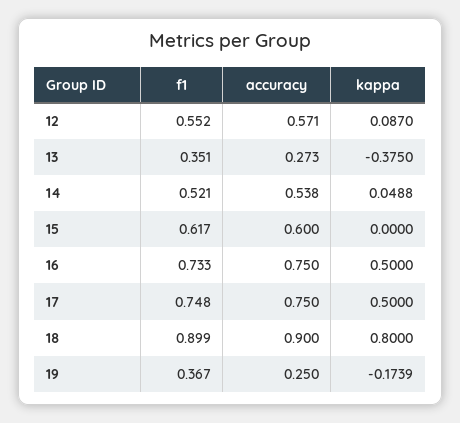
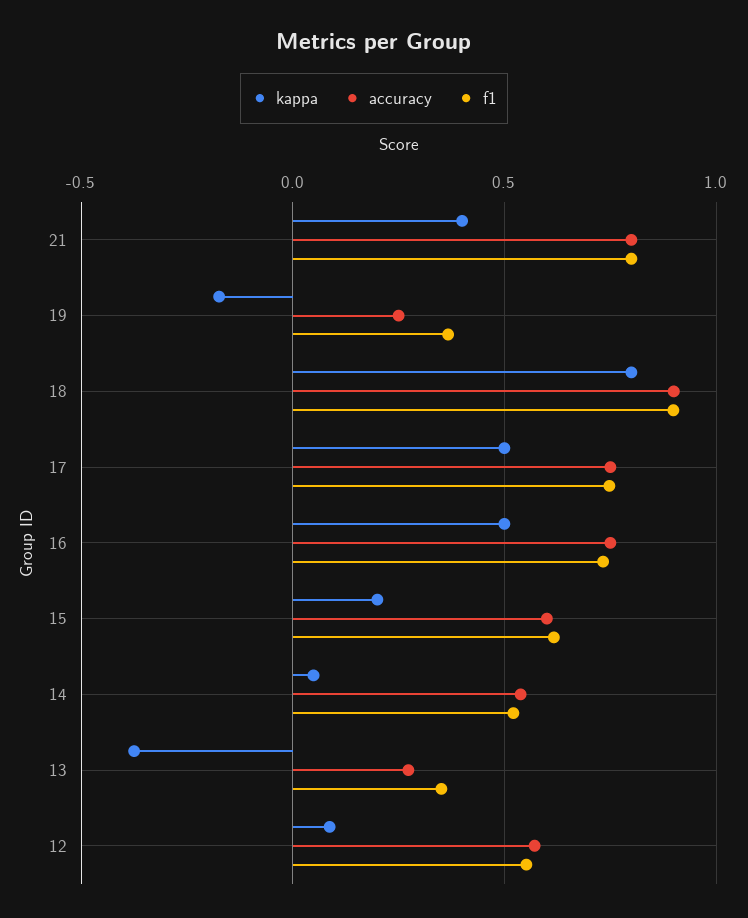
kappa, 15: 0 -> 0.2
kappa, 21: none -> 0.4
accuracy, 21: none -> 0.8
f1, 21: none -> 0.8

